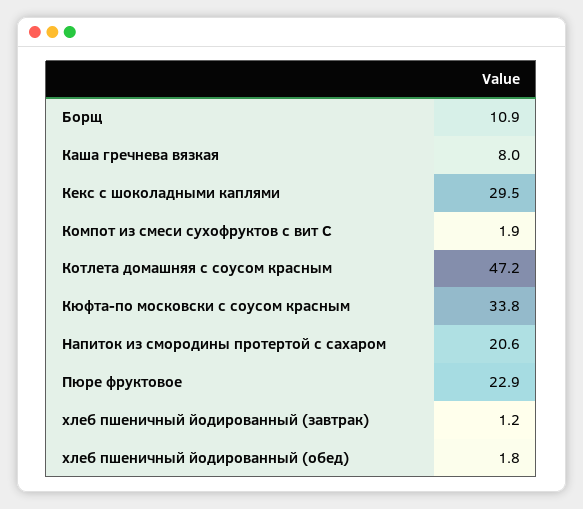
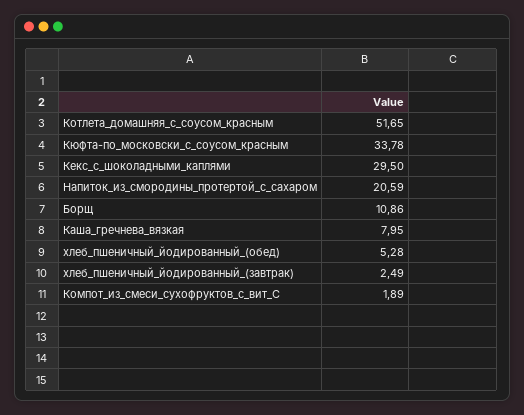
Котлета домашняя с соусом красным: 47.2 -> 51.65
Пюре фруктовое: 22.9 -> none
хлеб пшеничный йодированный (завтрак): 1.2 -> 2.49
хлеб пшеничный йодированный (обед): 1.8 -> 5.28

